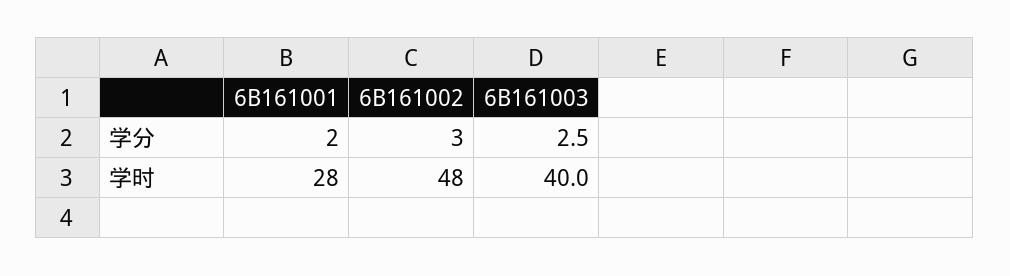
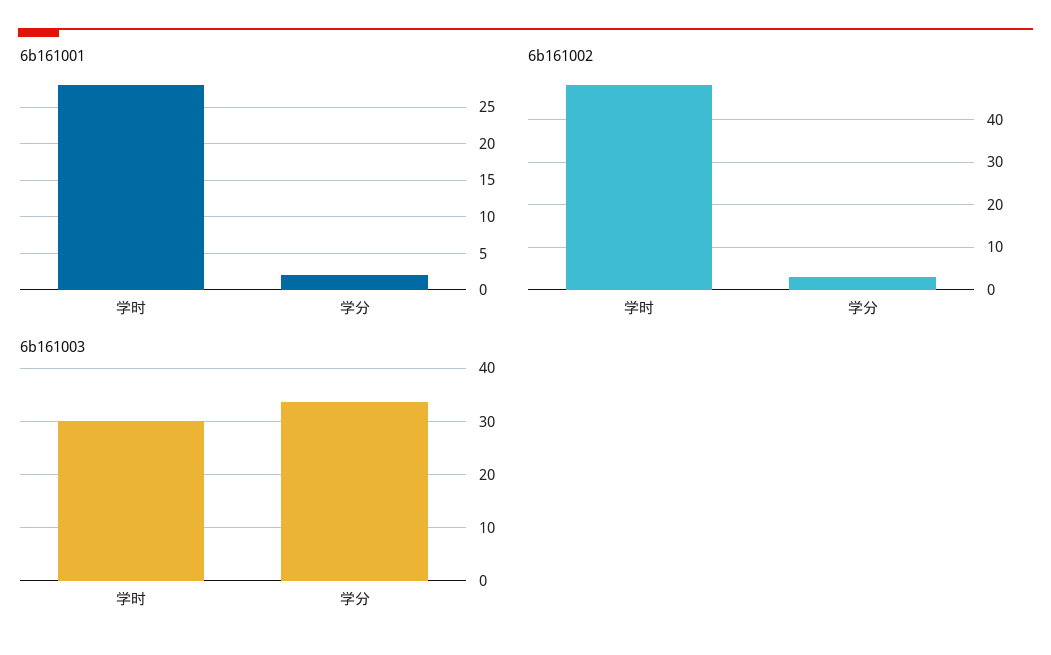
6B161003, 学分: 2.5 -> 34
6B161003, 学时: 40 -> 30

